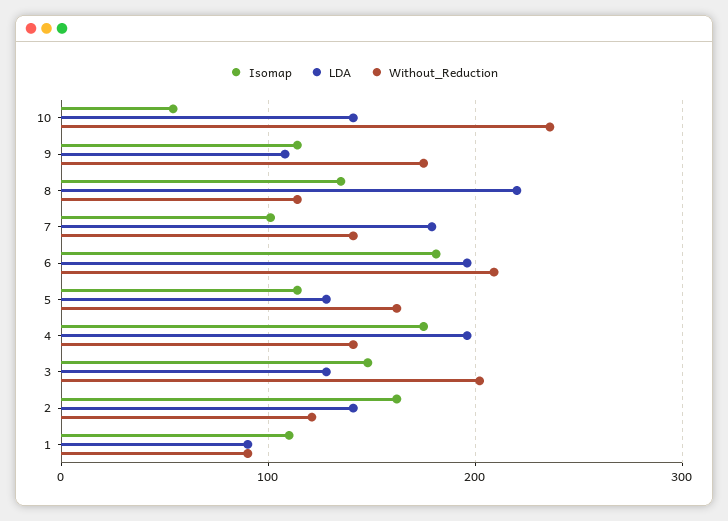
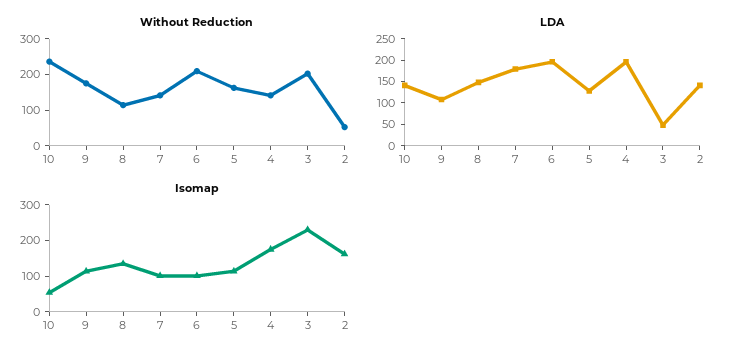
LDA, 8: 220 -> 150
Isomap, 6: 180 -> 100
Isomap, 3: 150 -> 225
LDA, 3: 130 -> 50
Without_Reduction, 2: 120 -> 50
Isomap, 1: 110 -> none
LDA, 1: 90 -> none
Without_Reduction, 1: 90 -> none

